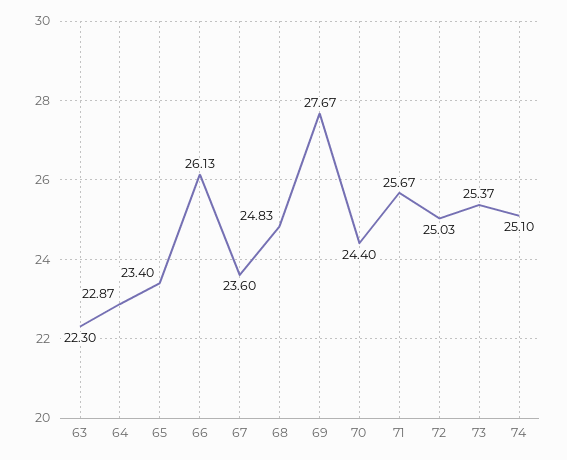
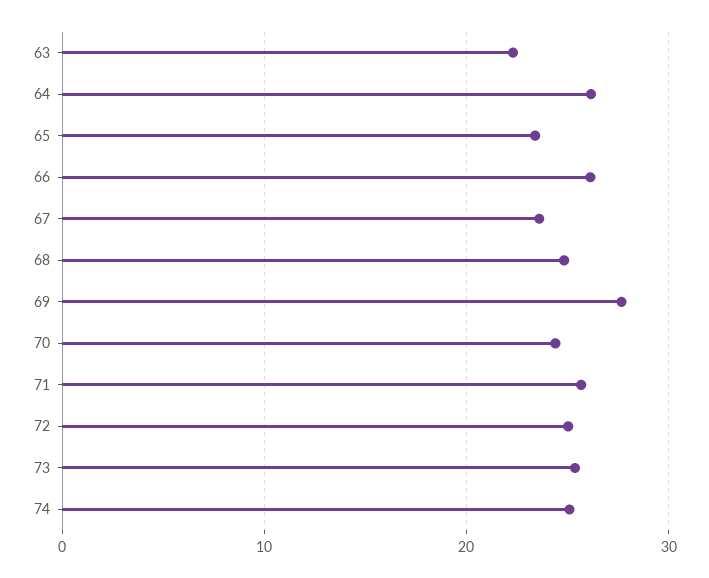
64: 22.87 -> 26

